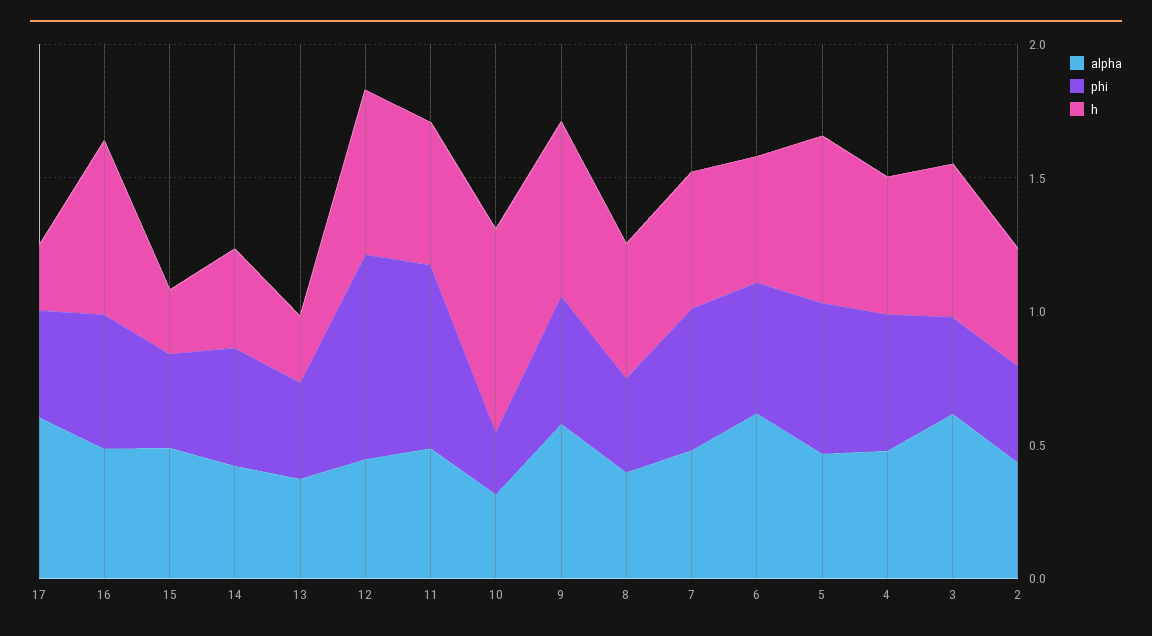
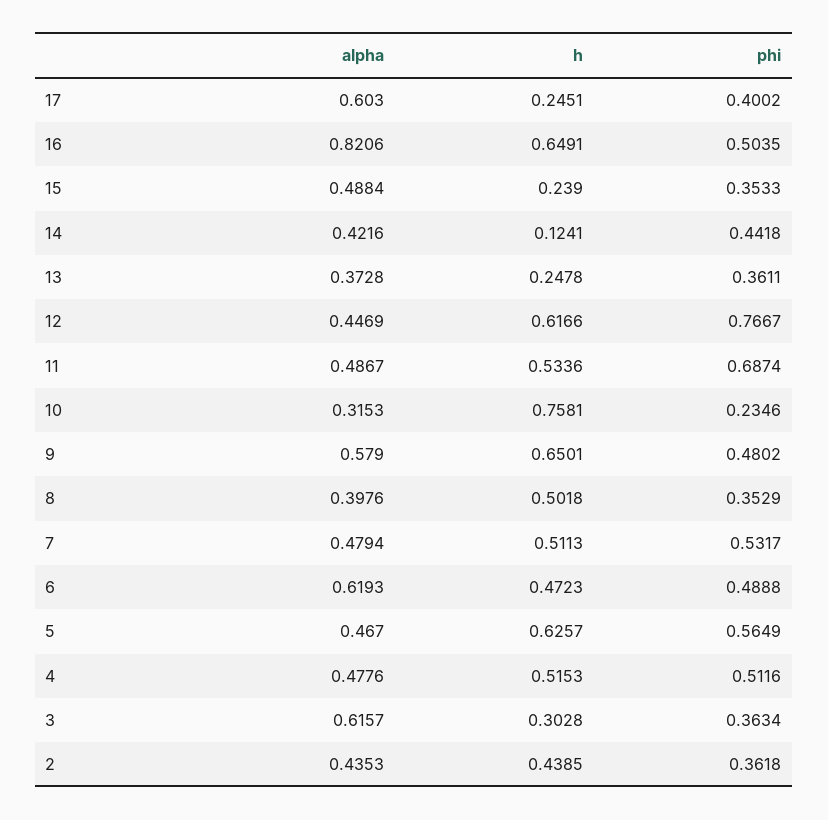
alpha, 16: 0.5 -> 0.8206
h, 14: 0.4 -> 0.1241
h, 3: 0.6 -> 0.3028

